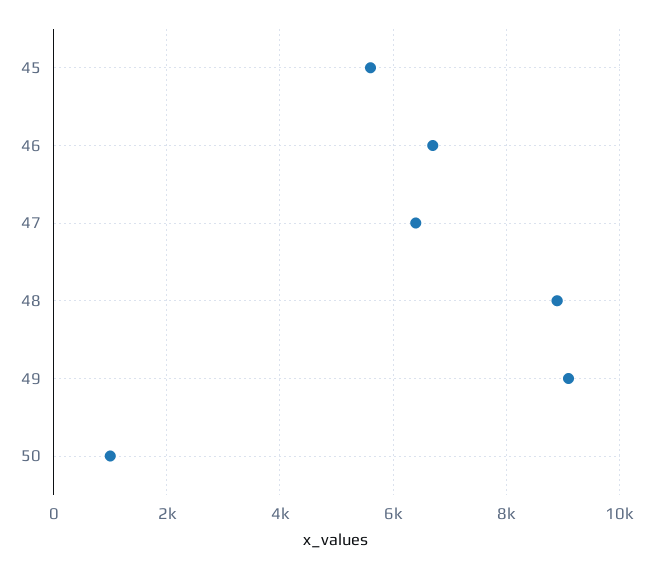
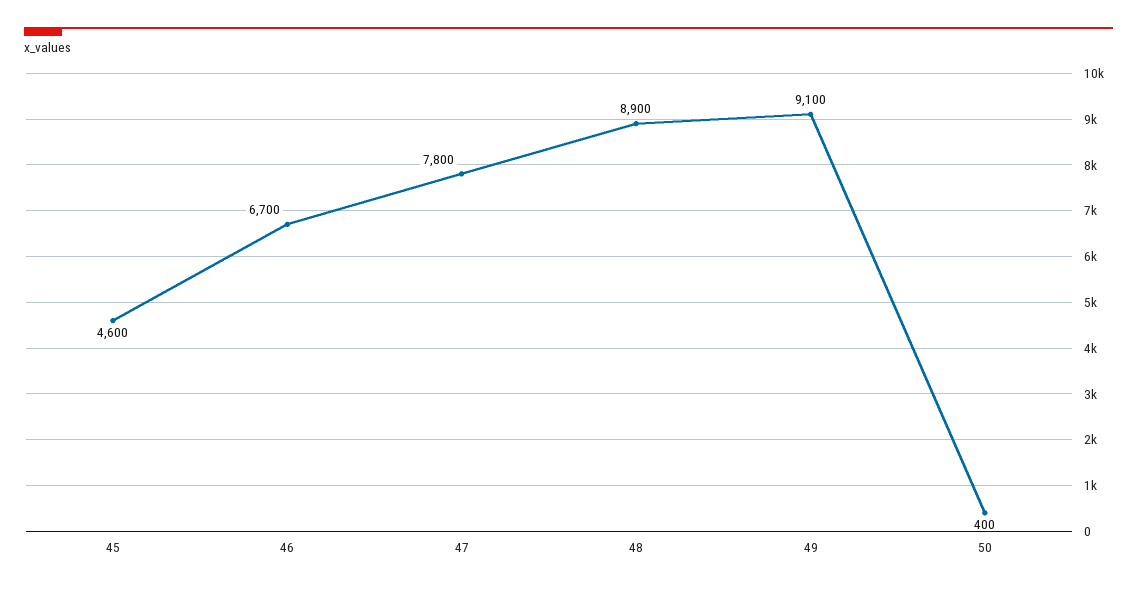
45: 5600 -> 4600
47: 6400 -> 7800
50: 1000 -> 400

